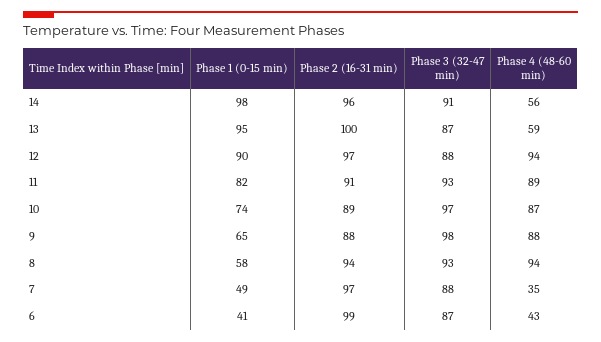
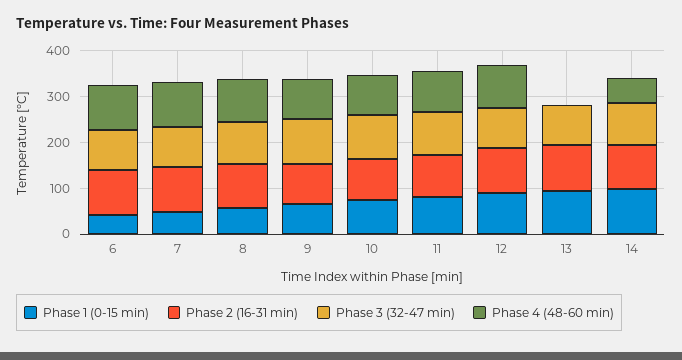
Phase 4 (48-60 min), 13: 59 -> 0
Phase 4 (48-60 min), 7: 35 -> 100
Phase 4 (48-60 min), 6: 43 -> 100

